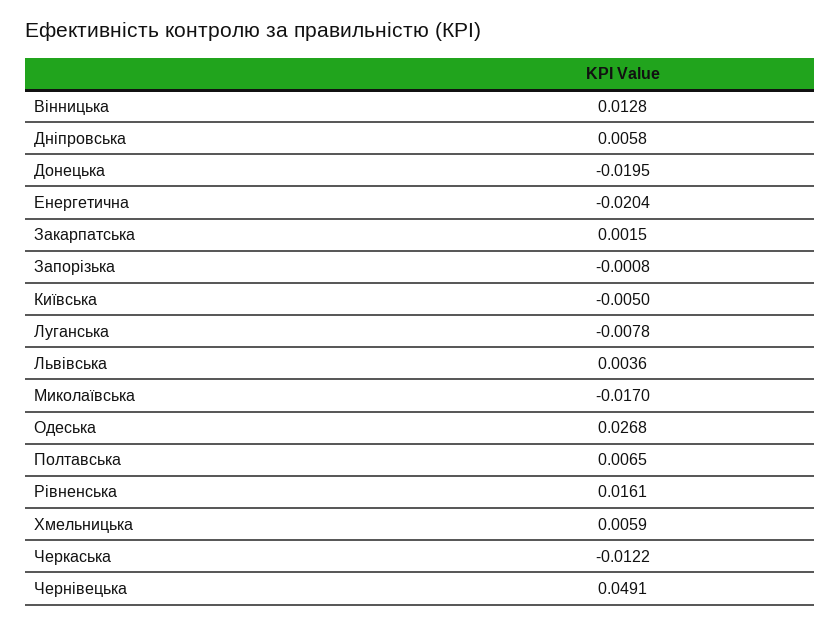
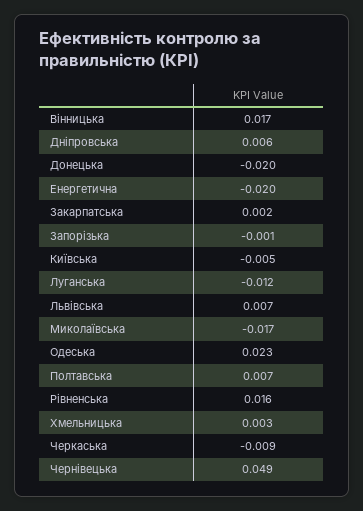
Вінницька: 0.0128 -> 0.017
Луганська: -0.0078 -> -0.012
Львівська: 0.0036 -> 0.007
Одеська: 0.0268 -> 0.023
Хмельницька: 0.0059 -> 0.003
Черкаська: -0.0122 -> -0.009

